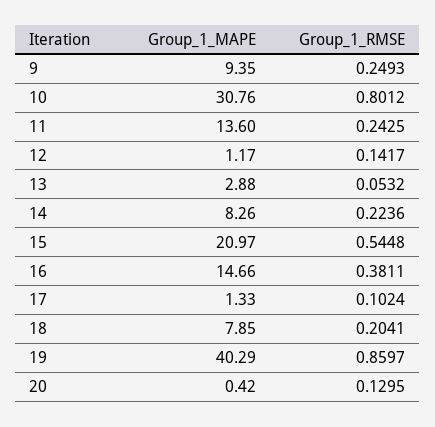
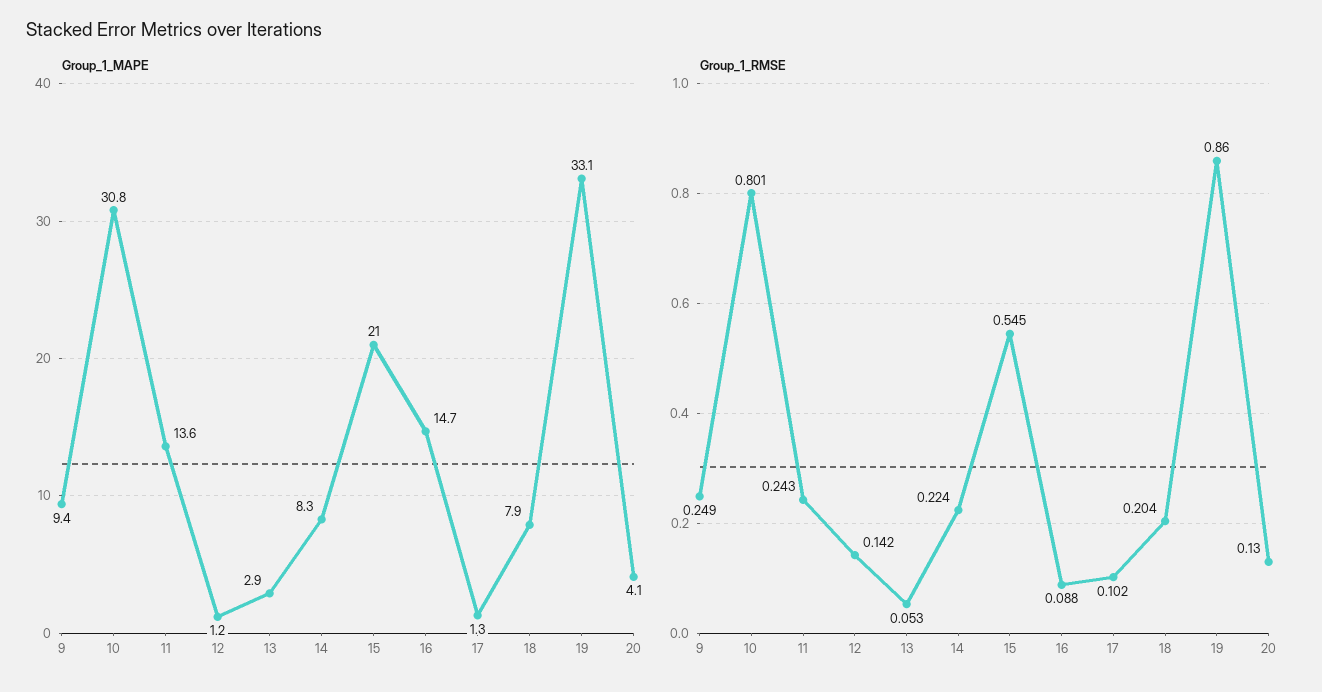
Group_1_RMSE, 16: 0.3811 -> 0.088
Group_1_MAPE, 19: 40.29 -> 33.1
Group_1_MAPE, 20: 0.42 -> 4.1

